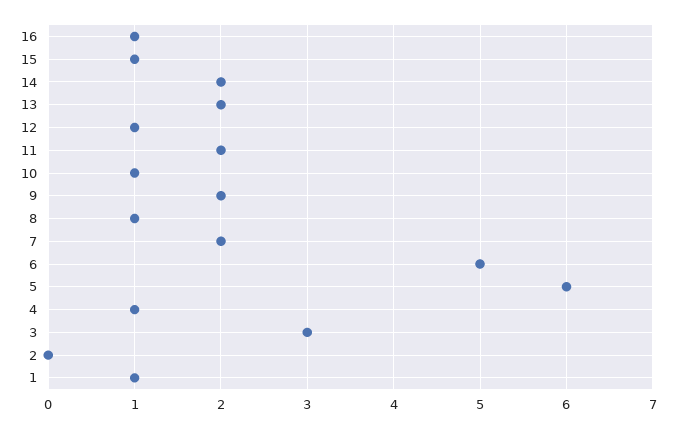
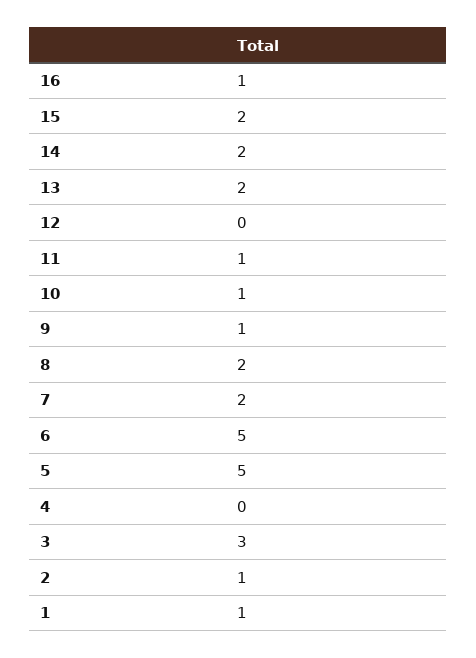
15: 1 -> 2
12: 1 -> 0
11: 2 -> 1
9: 2 -> 1
8: 1 -> 2
5: 6 -> 5
4: 1 -> 0
2: 0 -> 1

